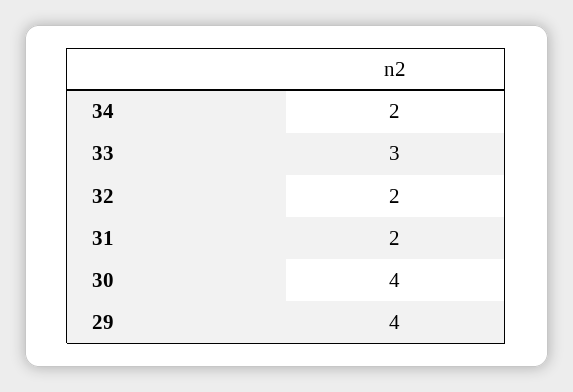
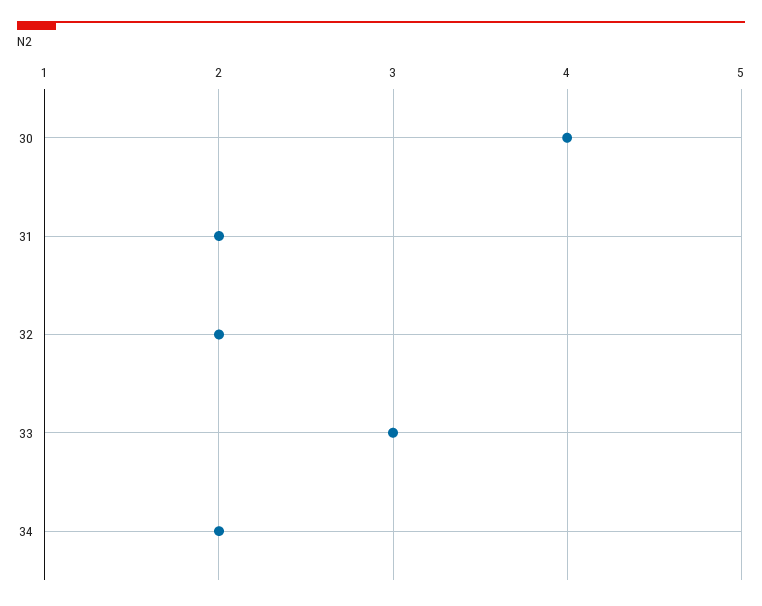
29: 4 -> none

